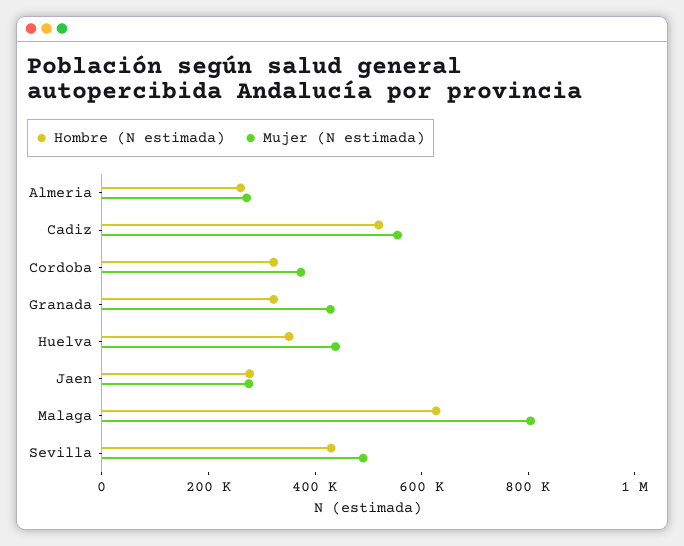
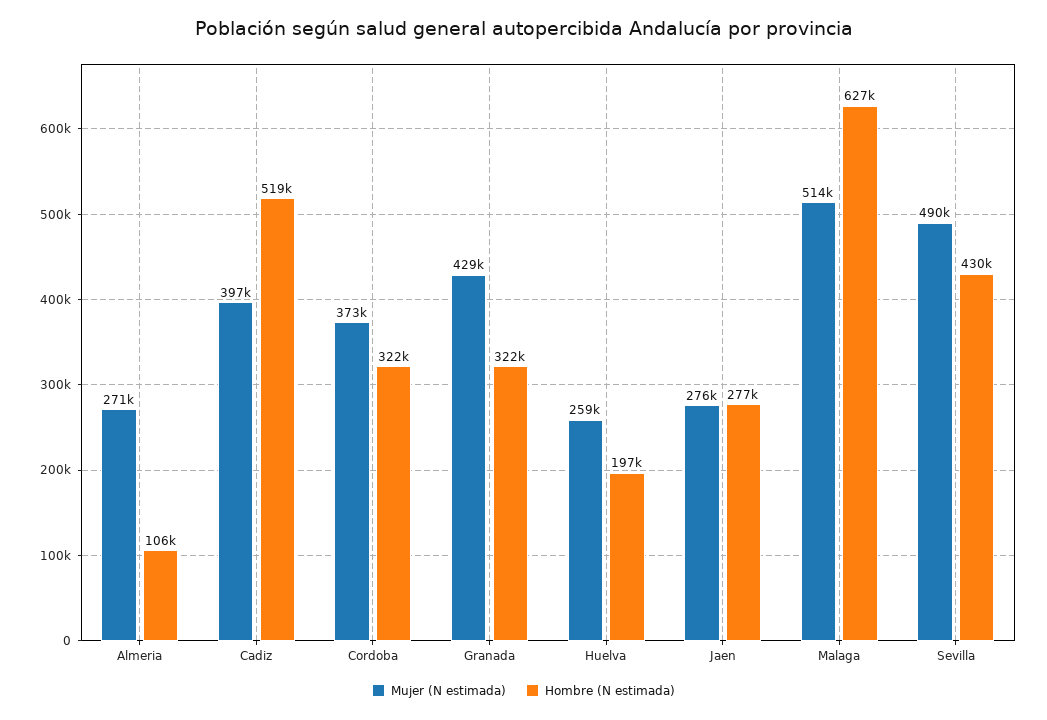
Hombre (N estimada), Almeria: 250000 -> 106000
Mujer (N estimada), Cadiz: 550000 -> 397000
Hombre (N estimada), Huelva: 350000 -> 197000
Mujer (N estimada), Huelva: 450000 -> 259000
Mujer (N estimada), Malaga: 800000 -> 514000

